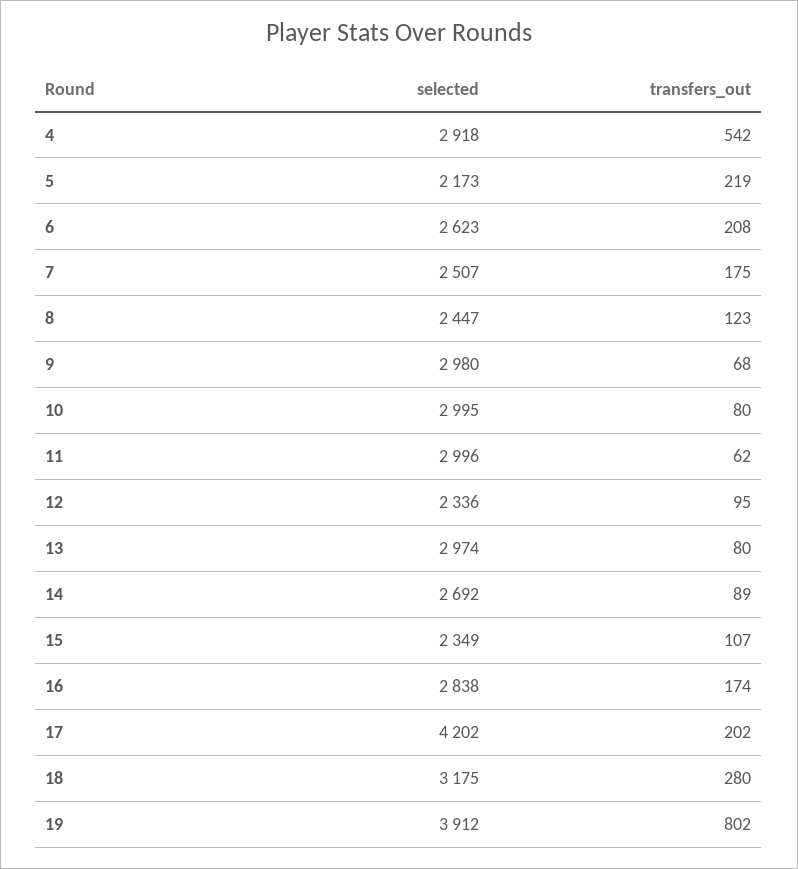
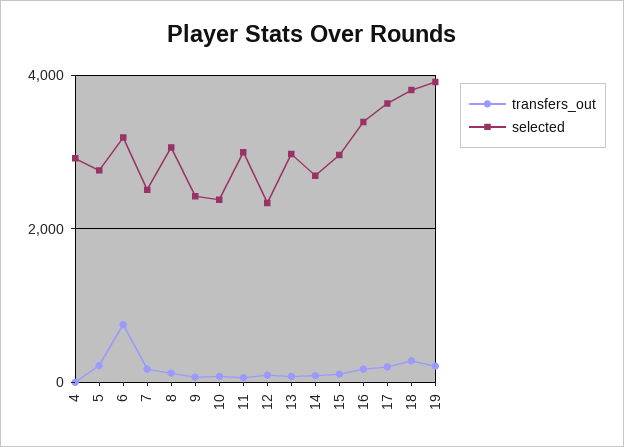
transfers_out, 4: 542 -> 0
selected, 5: 2173 -> 2800
selected, 6: 2623 -> 3200
transfers_out, 6: 208 -> 800
selected, 8: 2447 -> 3000
selected, 9: 2980 -> 2400
selected, 10: 2995 -> 2400
selected, 15: 2349 -> 3000
selected, 16: 2838 -> 3400
selected, 17: 4202 -> 3600
selected, 18: 3175 -> 3800
transfers_out, 19: 802 -> 200

